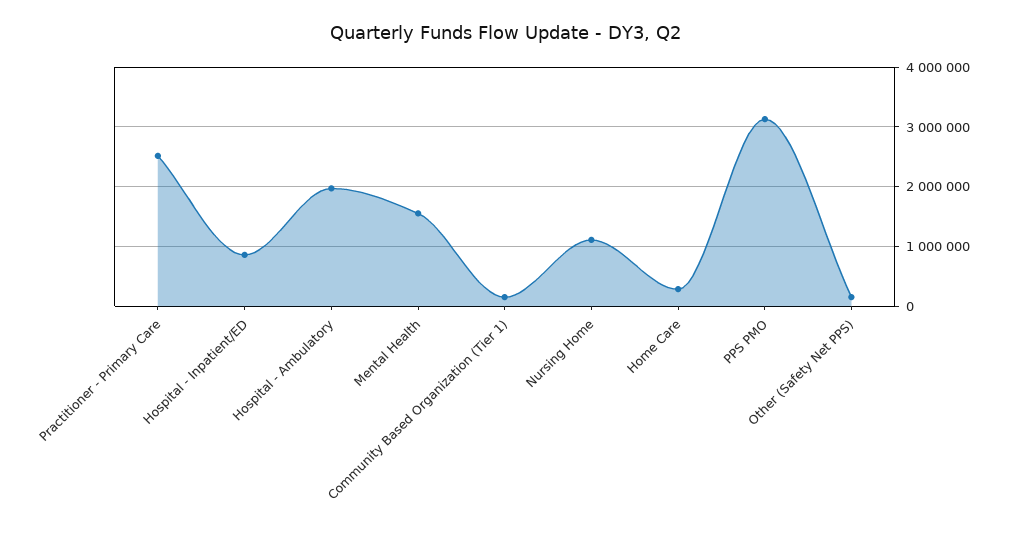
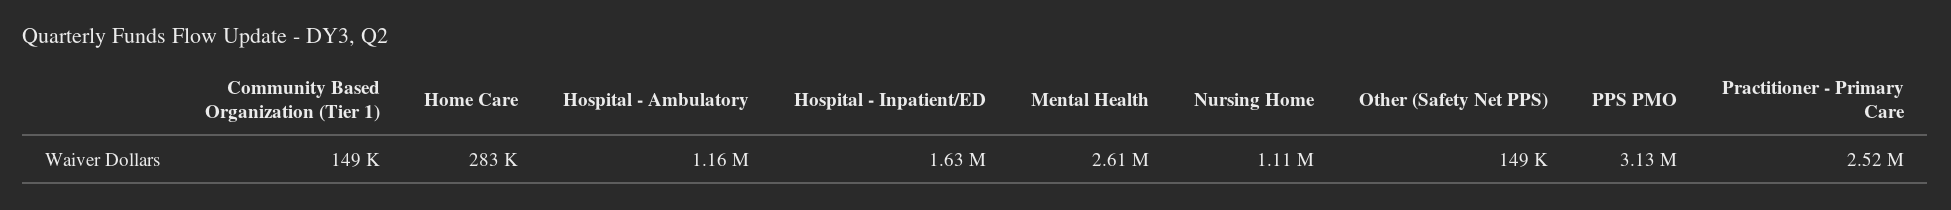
Hospital - Inpatient/ED: 800000 -> 1630000
Hospital - Ambulatory: 2000000 -> 1160000
Mental Health: 1600000 -> 2610000

